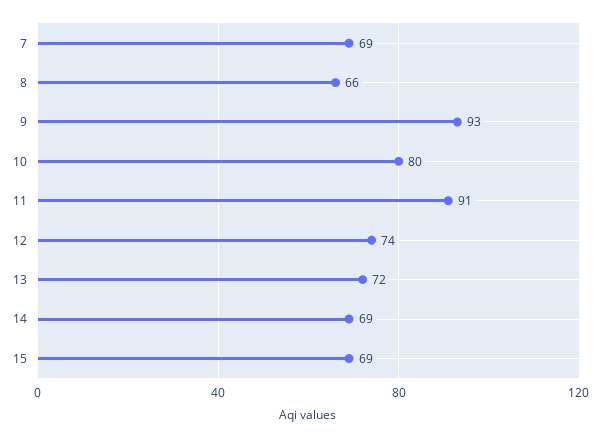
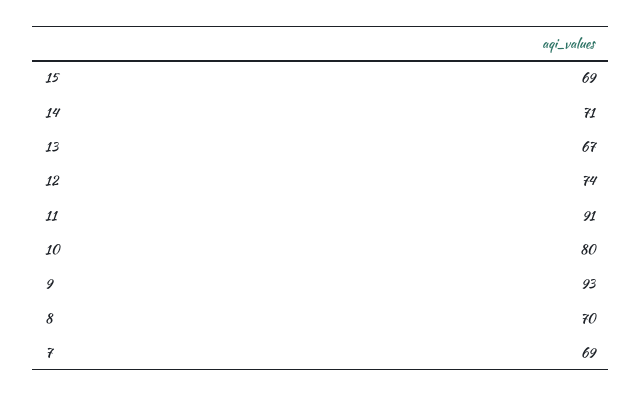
8: 66 -> 70
13: 72 -> 67
14: 69 -> 71

